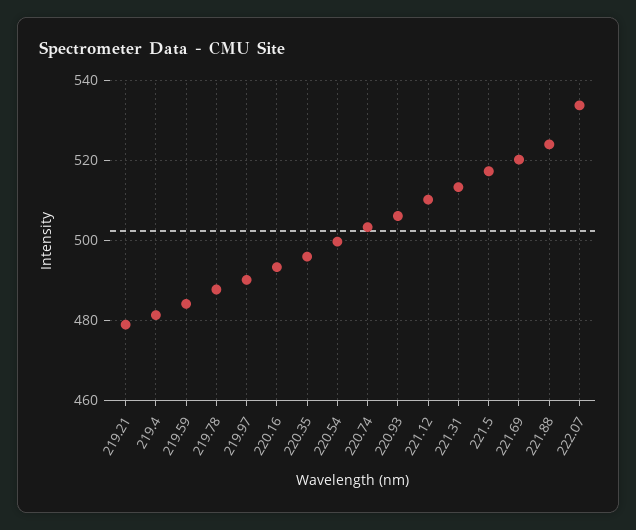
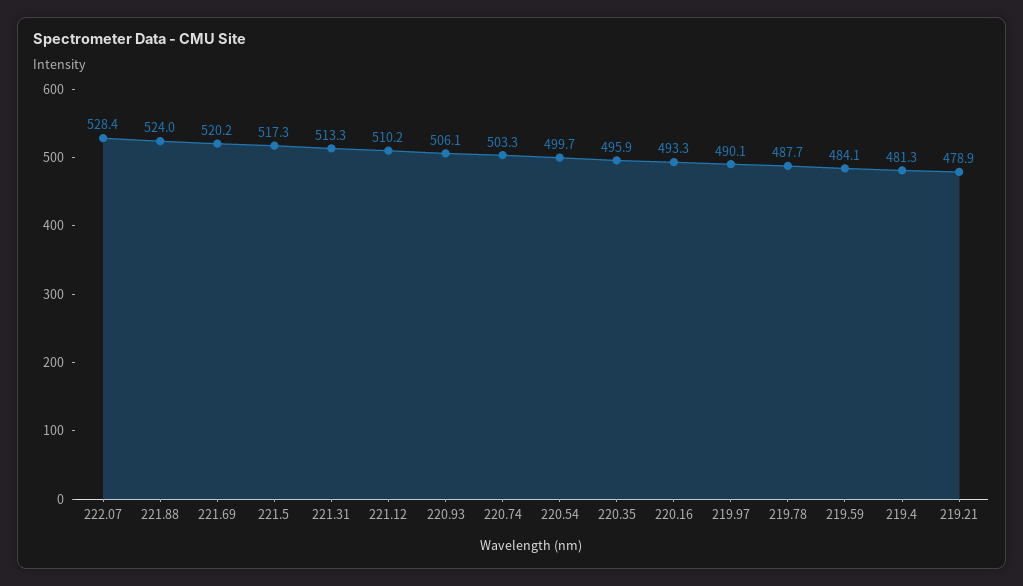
222.07: 534 -> 528.4

